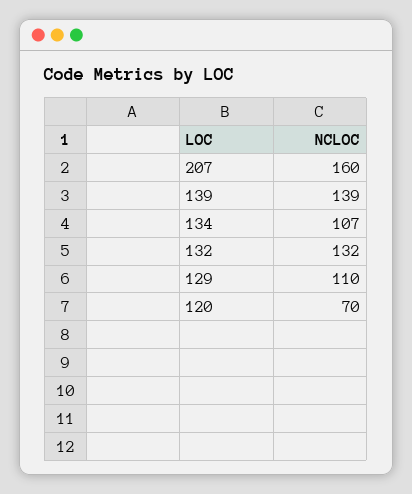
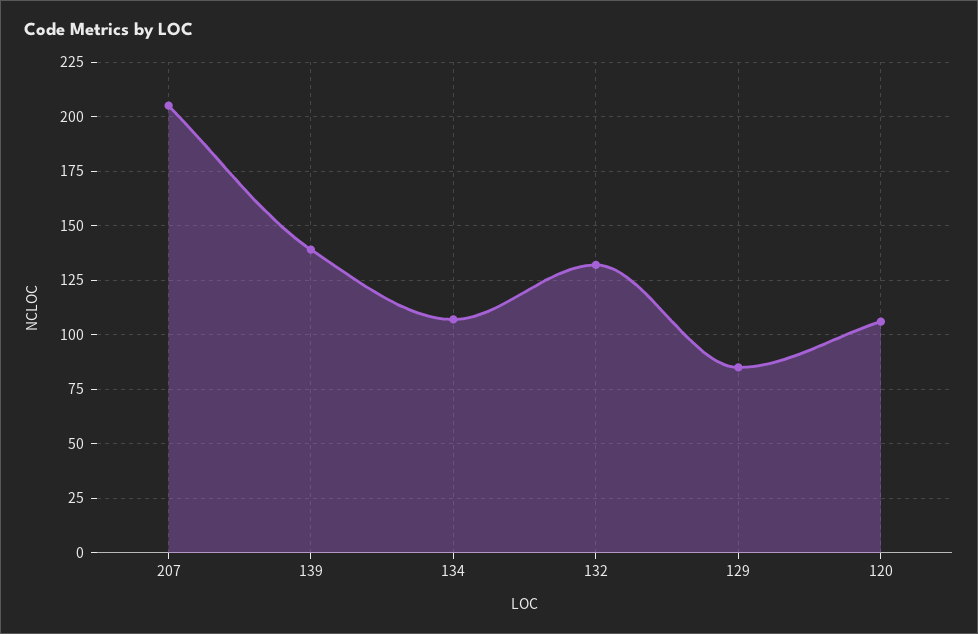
207: 160 -> 205
129: 110 -> 85
120: 70 -> 105

